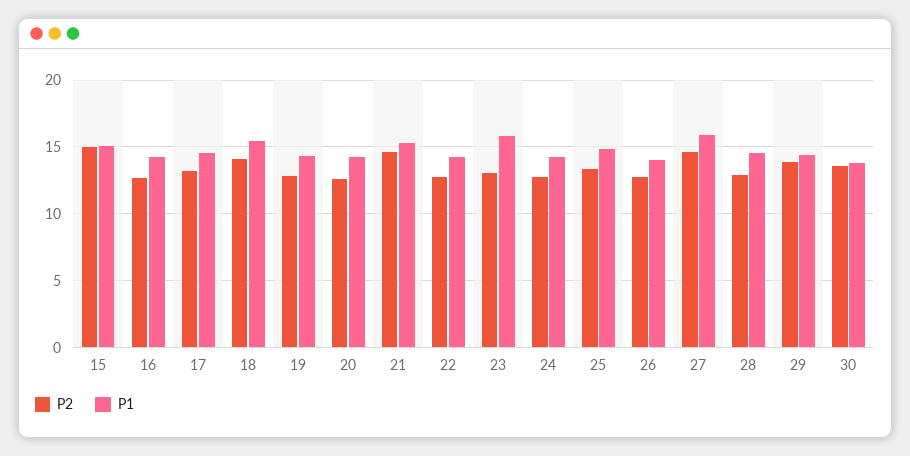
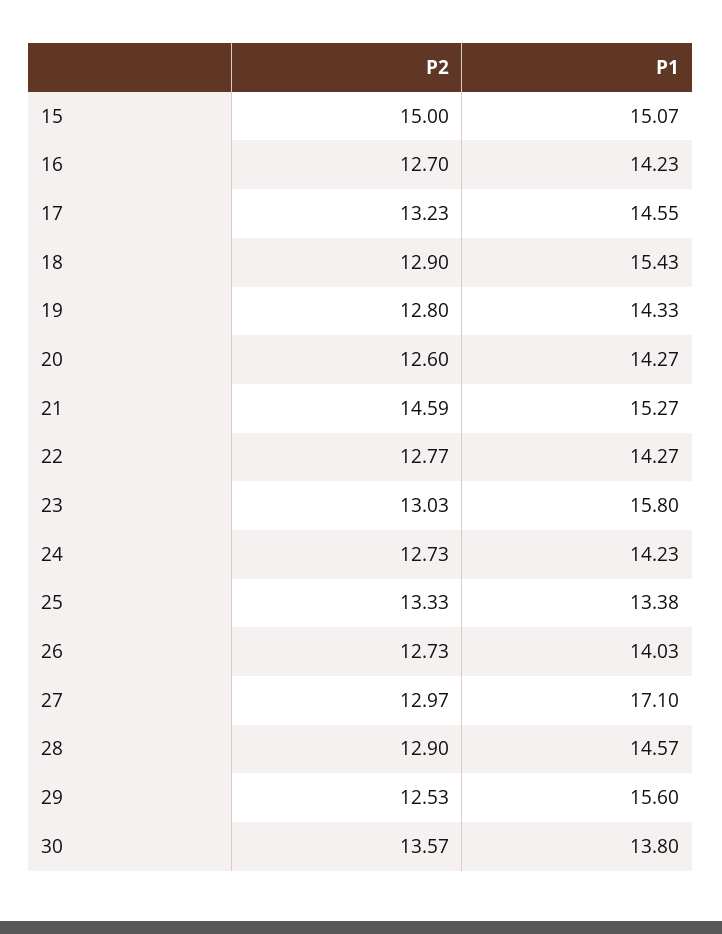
P2, 18: 14 -> 12.9
P1, 25: 15 -> 13.38
P2, 27: 14.5 -> 12.97
P1, 27: 16 -> 17.1
P2, 29: 14 -> 12.53
P1, 29: 14.5 -> 15.6

